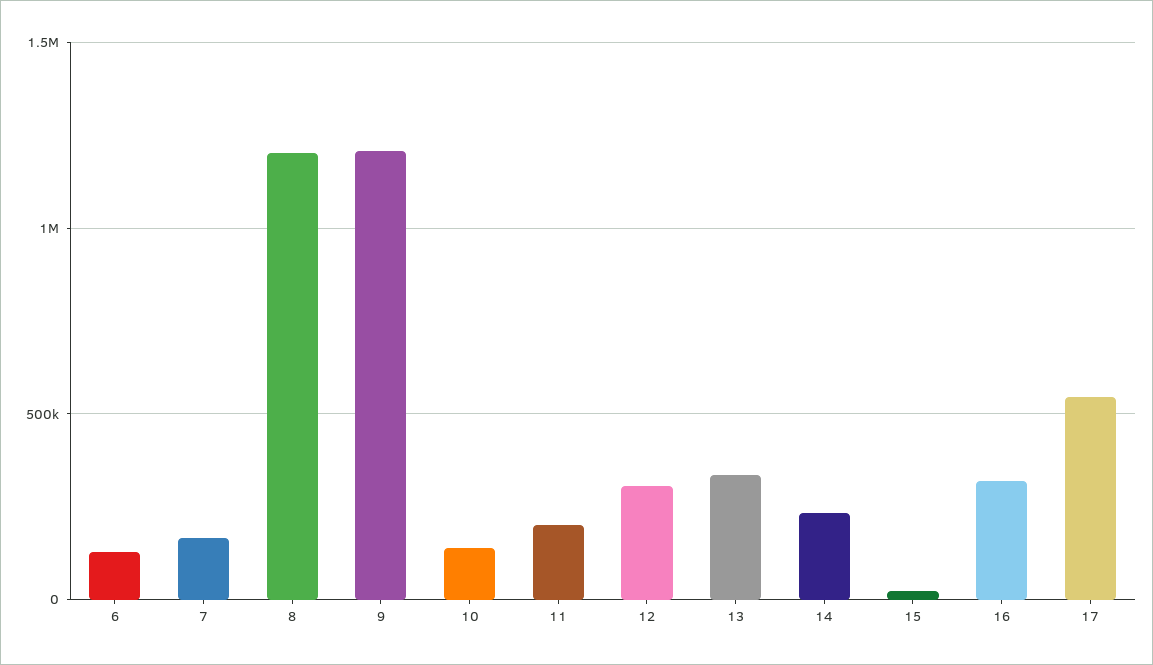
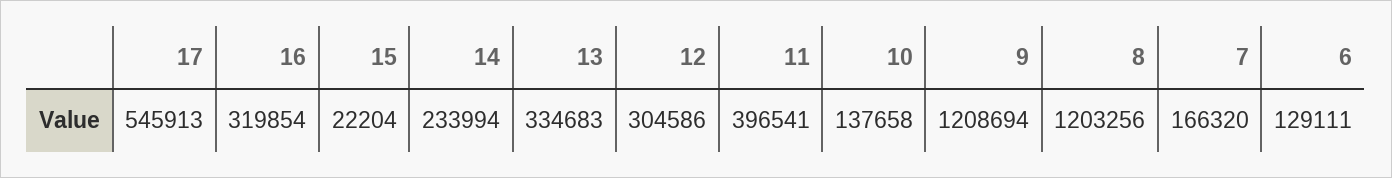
11: 200000 -> 396541

